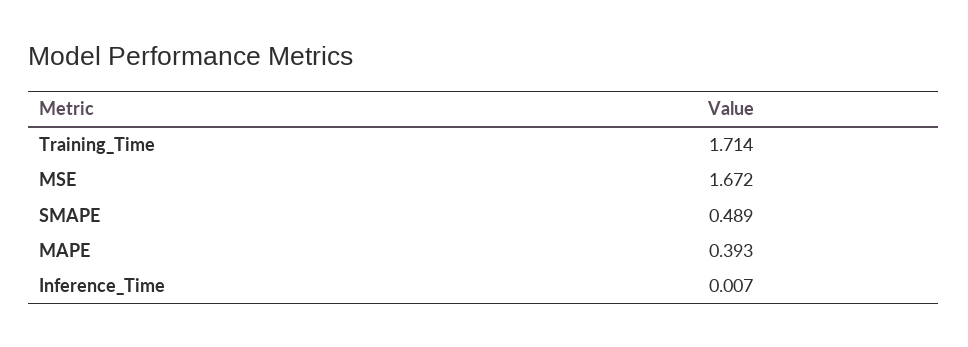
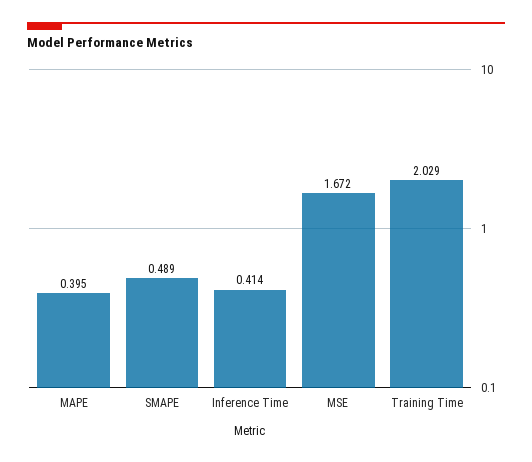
Training_Time: 1.714 -> 2.029
MAPE: 0.393 -> 0.395
Inference_Time: 0.007 -> 0.414

